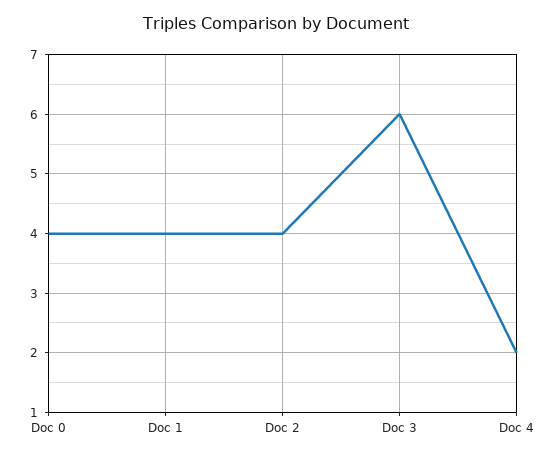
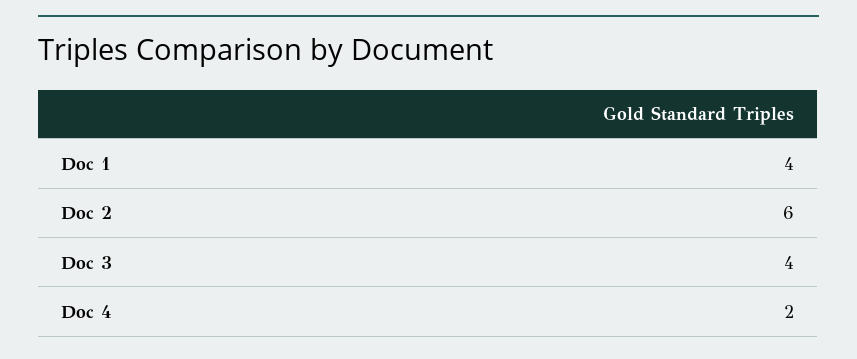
Doc 0: 4 -> none
Doc 2: 4 -> 6
Doc 3: 6 -> 4

